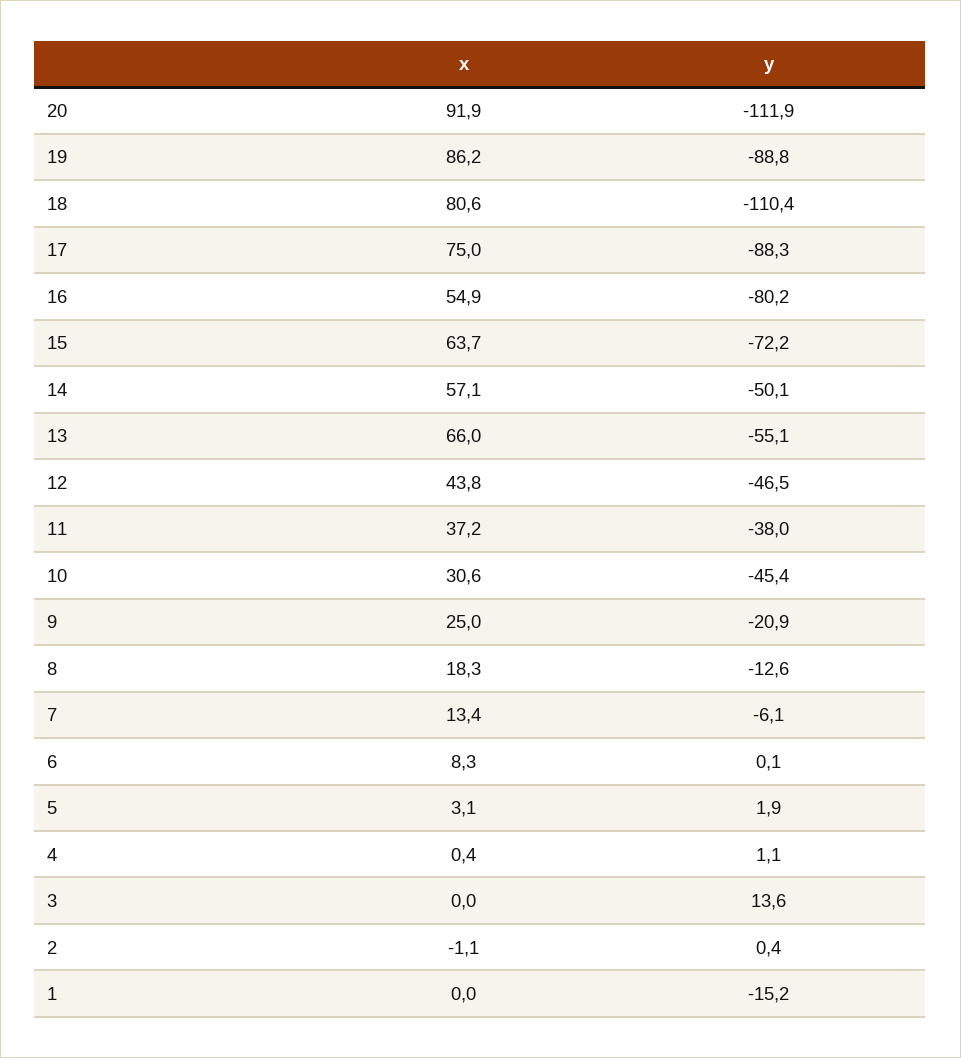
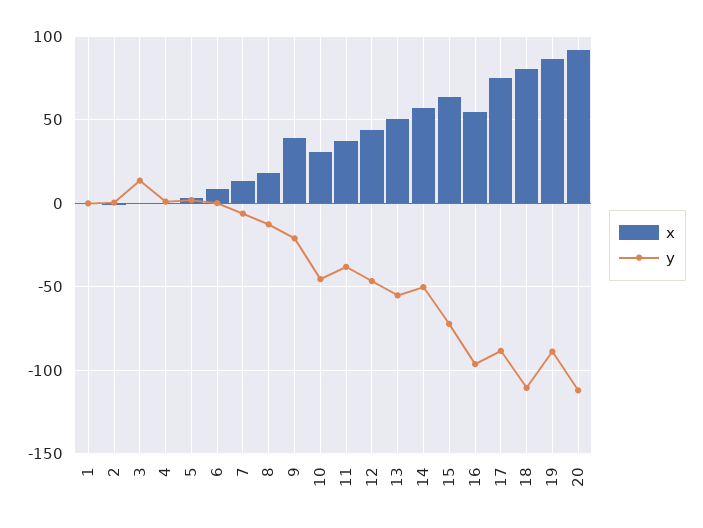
y, 16: -80.2 -> -95
x, 13: 66 -> 50
x, 9: 25 -> 40
y, 1: -15.2 -> 0

